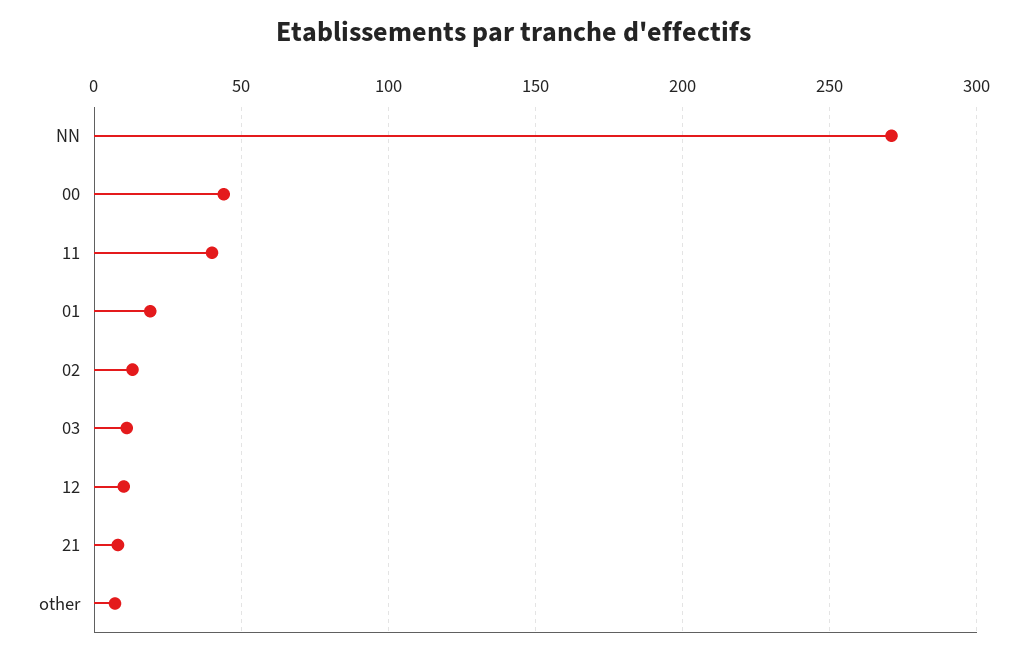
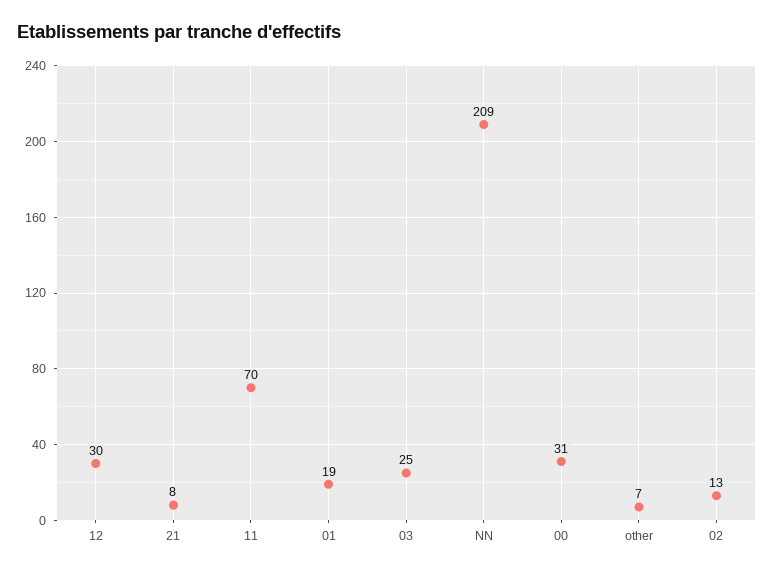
NN: 270 -> 209
00: 45 -> 31
11: 40 -> 70
03: 10 -> 25
12: 10 -> 30

